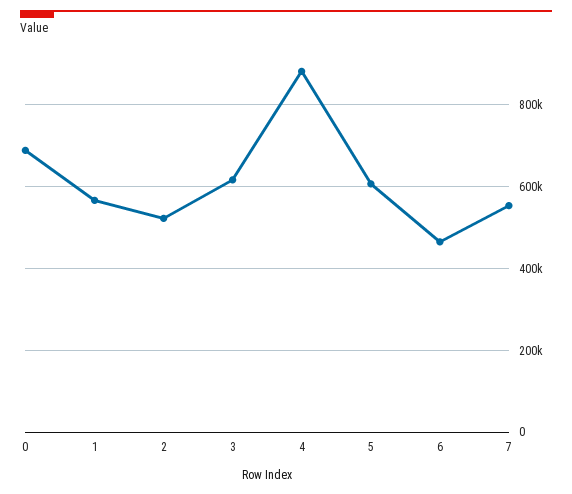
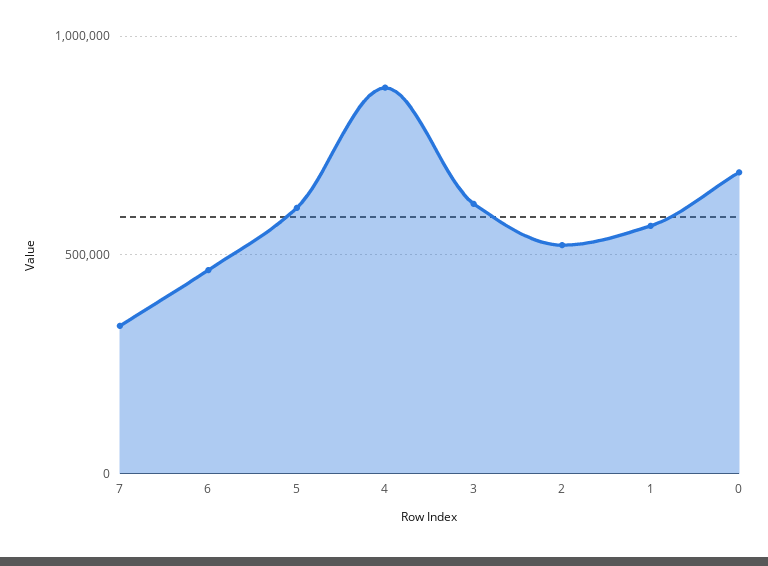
7: 560000 -> 350000

